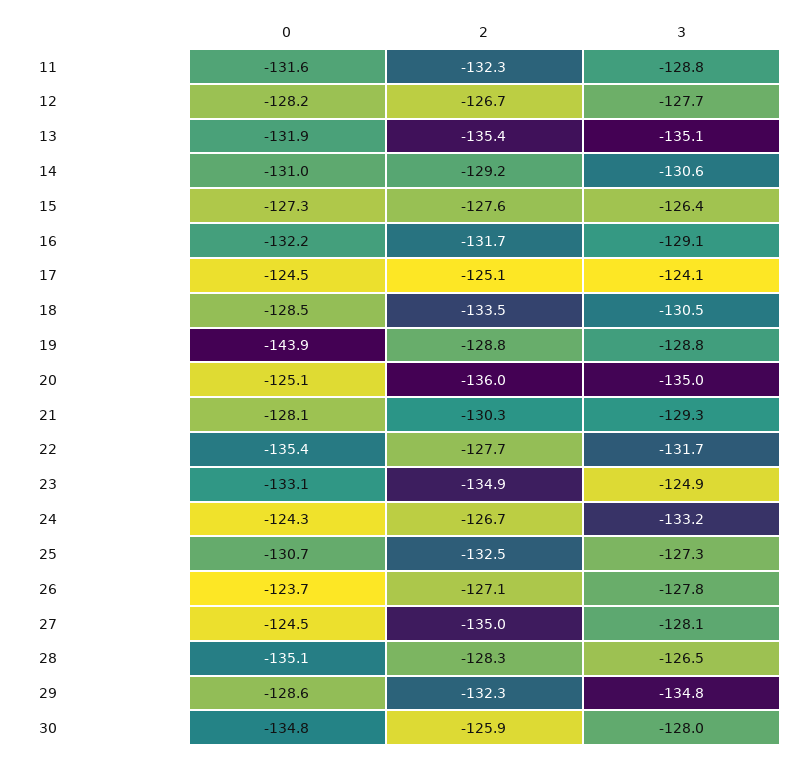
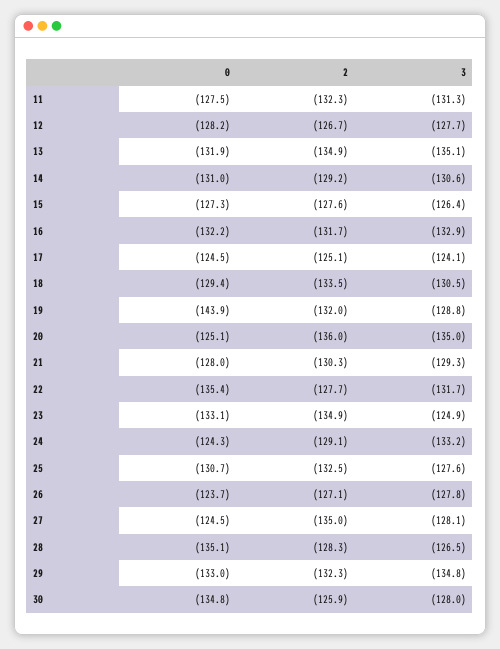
0, 11: -131.6 -> -127.5
3, 11: -128.8 -> -131.3
2, 13: -135.4 -> -134.9
3, 16: -129.1 -> -132.9
0, 18: -128.5 -> -129.4
2, 19: -128.8 -> -132
0, 21: -128.1 -> -128
2, 24: -126.7 -> -129.1
3, 25: -127.3 -> -127.6
0, 29: -128.6 -> -133

